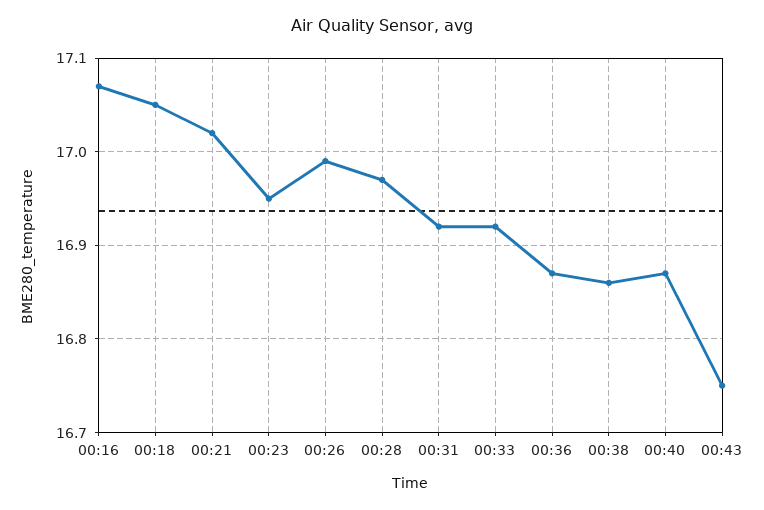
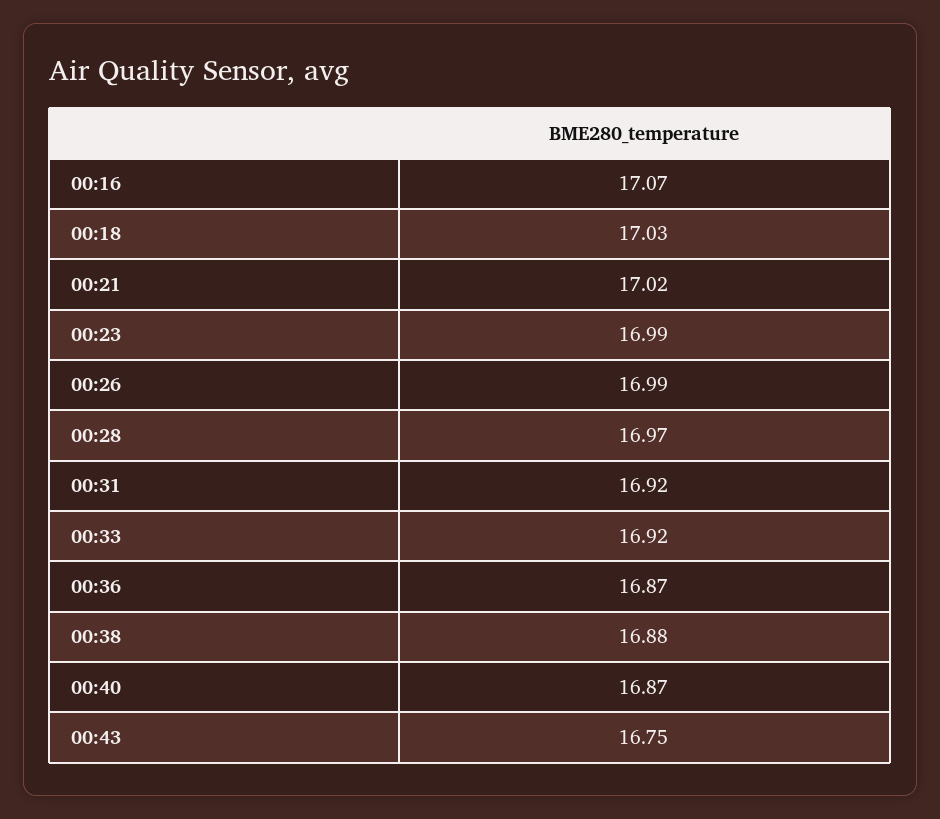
00:18: 17.05 -> 17.03
00:23: 16.95 -> 16.99
00:38: 16.86 -> 16.88

